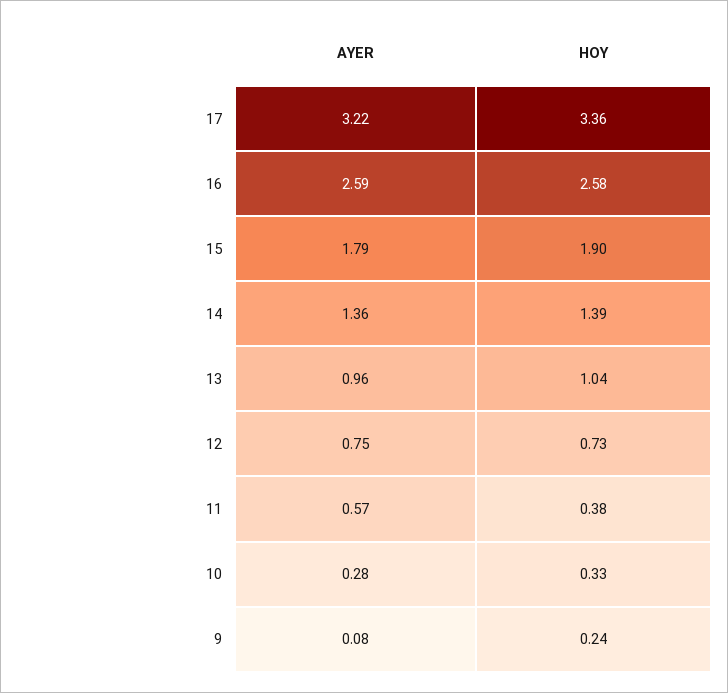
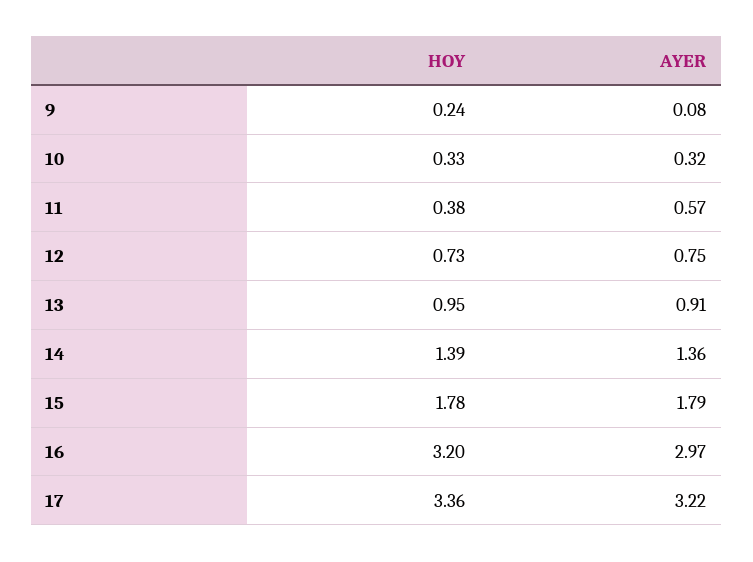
AYER, 16: 2.59 -> 2.97
HOY, 16: 2.58 -> 3.2
HOY, 15: 1.9 -> 1.78
AYER, 13: 0.96 -> 0.91
HOY, 13: 1.04 -> 0.95
AYER, 10: 0.28 -> 0.32

